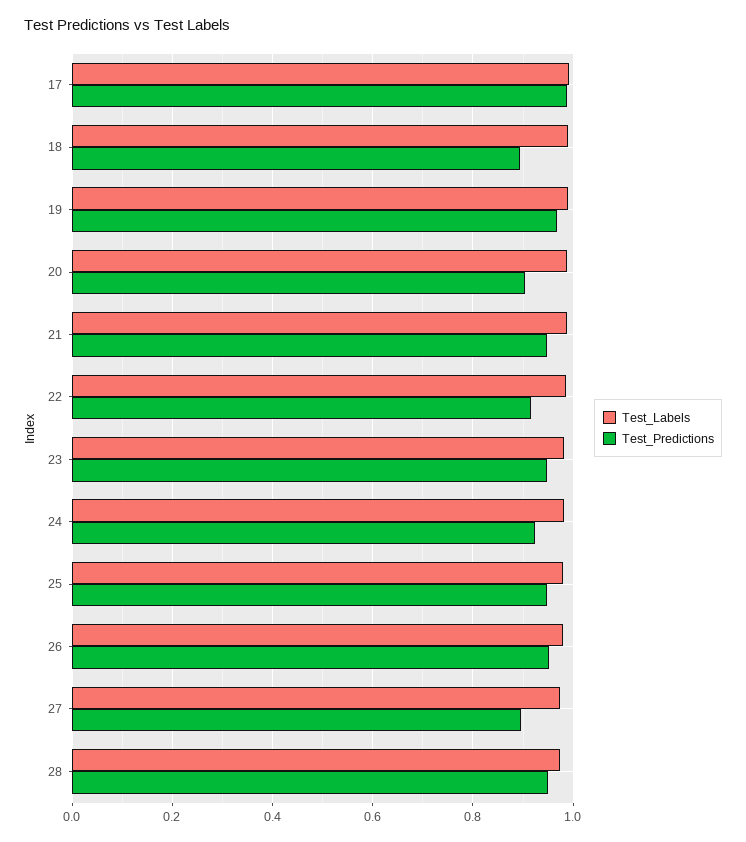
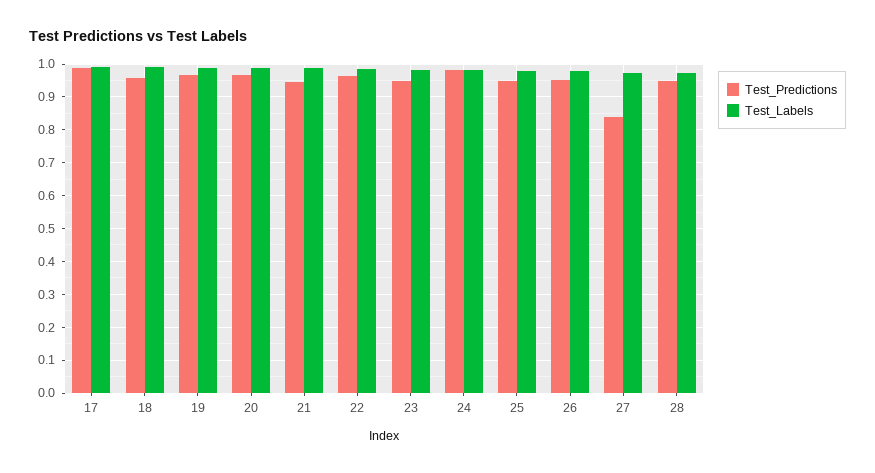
Test_Predictions, 18: 0.9 -> 0.96
Test_Predictions, 20: 0.9 -> 0.96
Test_Predictions, 22: 0.92 -> 0.96
Test_Predictions, 24: 0.92 -> 0.98
Test_Predictions, 27: 0.9 -> 0.84

